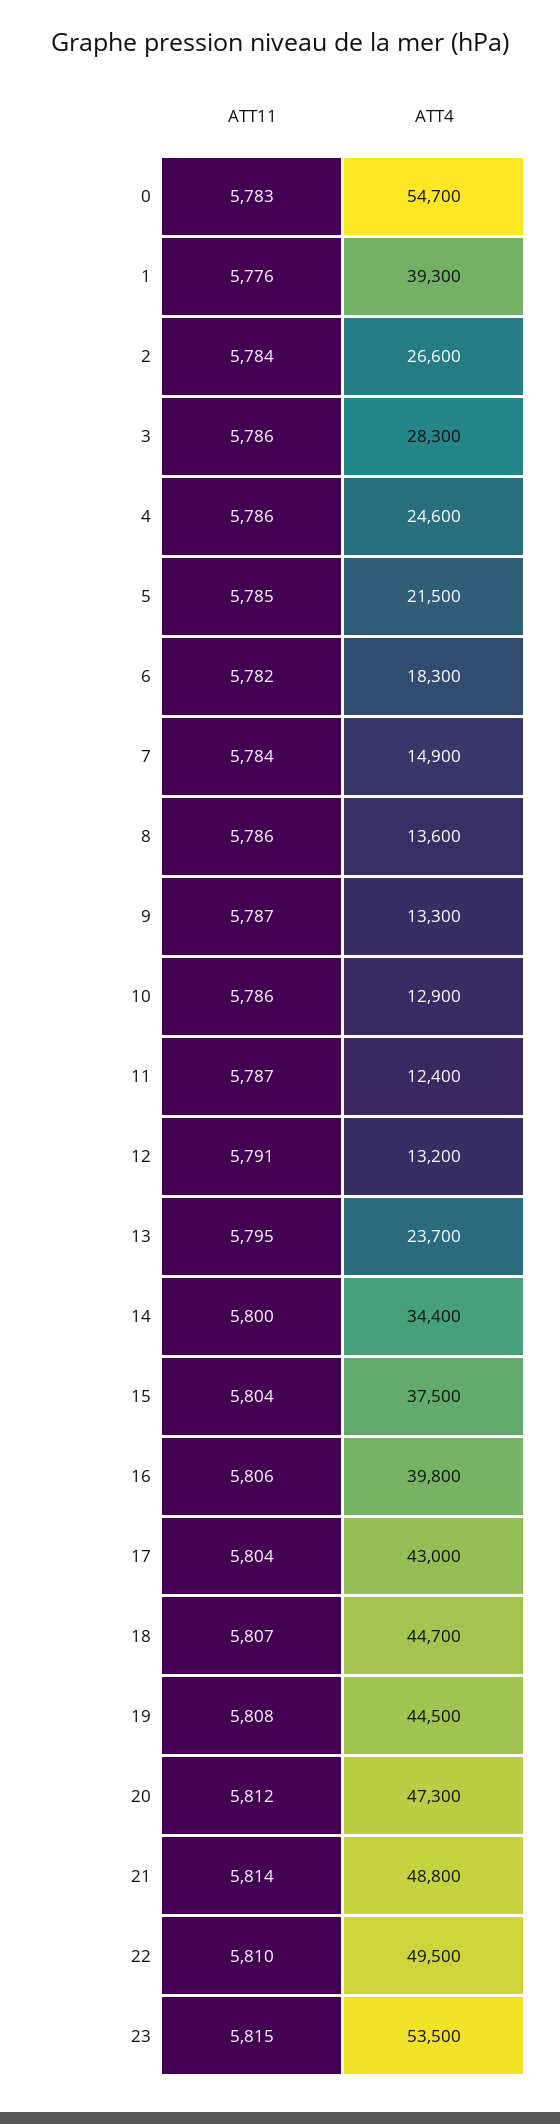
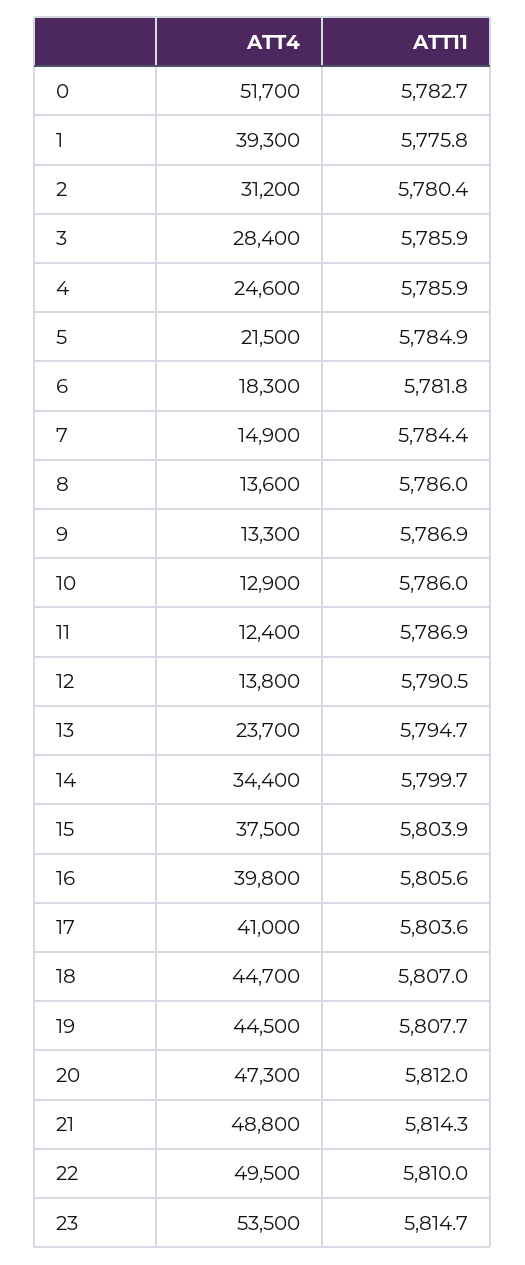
ATT4, 0: 54700 -> 51700
ATT11, 2: 5784 -> 5780.4
ATT4, 2: 26600 -> 31200
ATT4, 3: 28300 -> 28400
ATT4, 12: 13200 -> 13800
ATT4, 17: 43000 -> 41000

